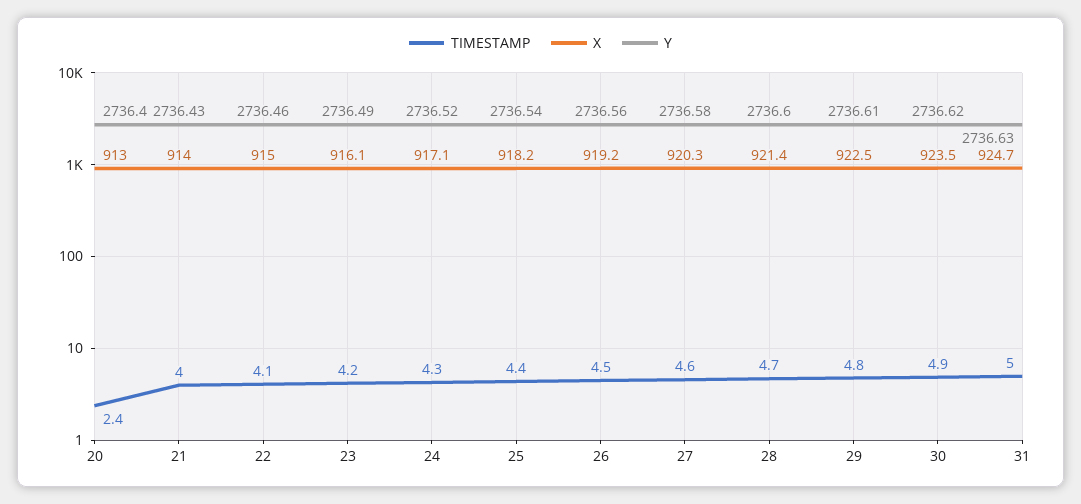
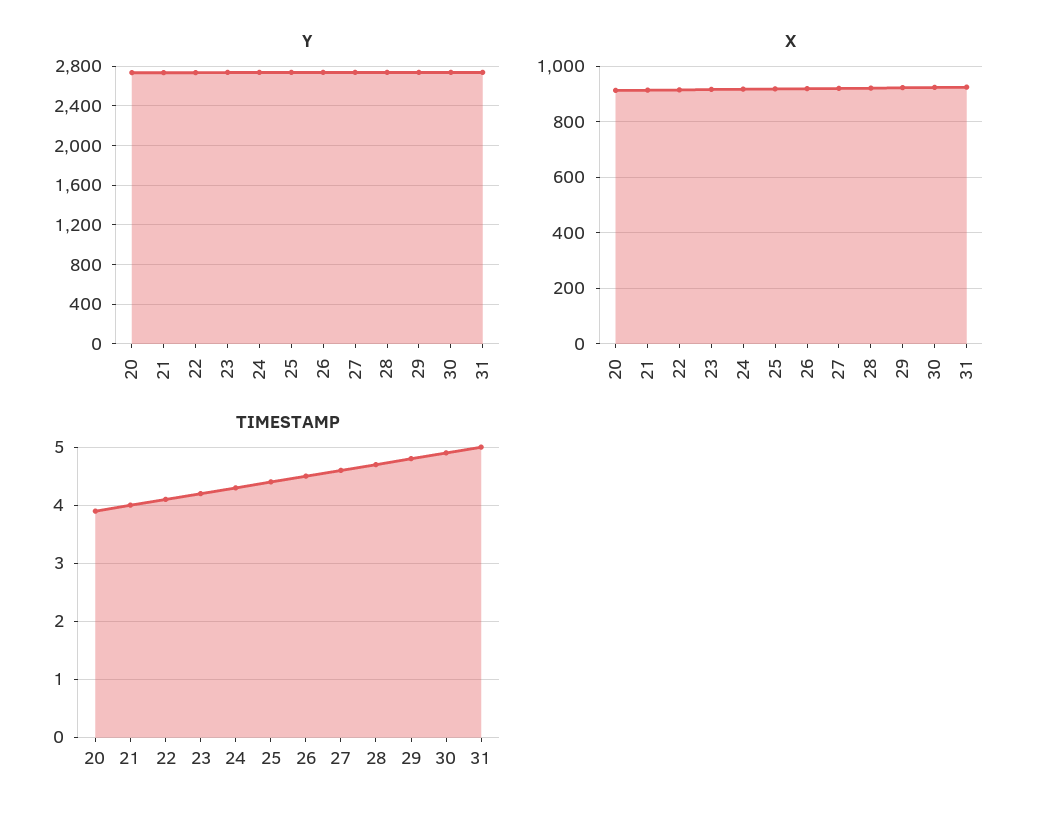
TIMESTAMP, 20: 2.4 -> 4

